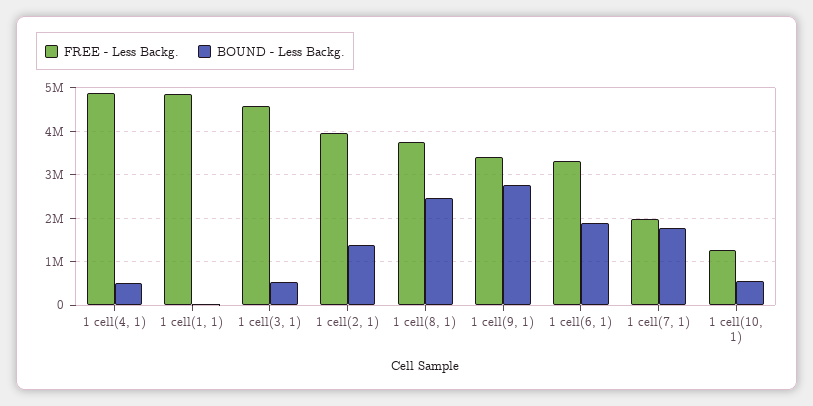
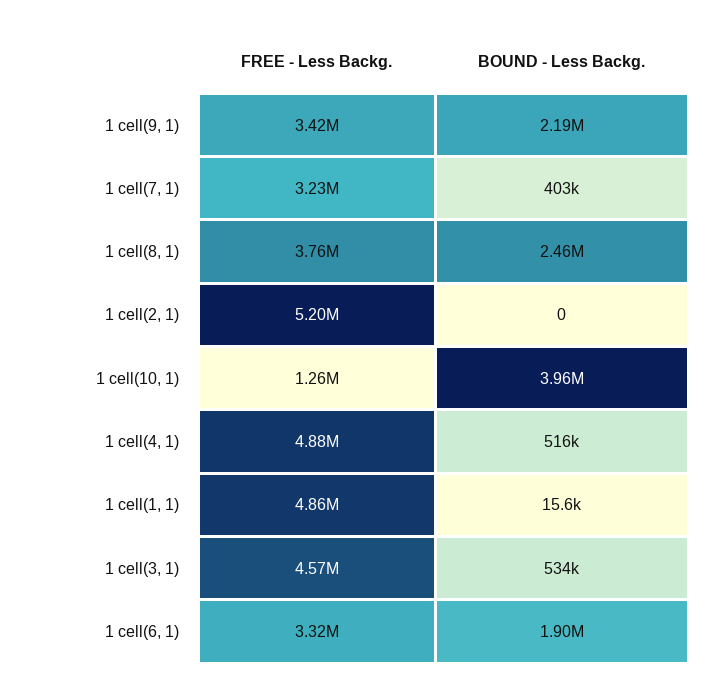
FREE - Less Backg., 1 cell(2, 1): 4000000 -> 5200000
BOUND - Less Backg., 1 cell(2, 1): 1400000 -> 0
BOUND - Less Backg., 1 cell(9, 1): 2800000 -> 2190000
FREE - Less Backg., 1 cell(7, 1): 2000000 -> 3230000
BOUND - Less Backg., 1 cell(7, 1): 1800000 -> 403000
BOUND - Less Backg., 1 cell(10, 1): 600000 -> 3960000

